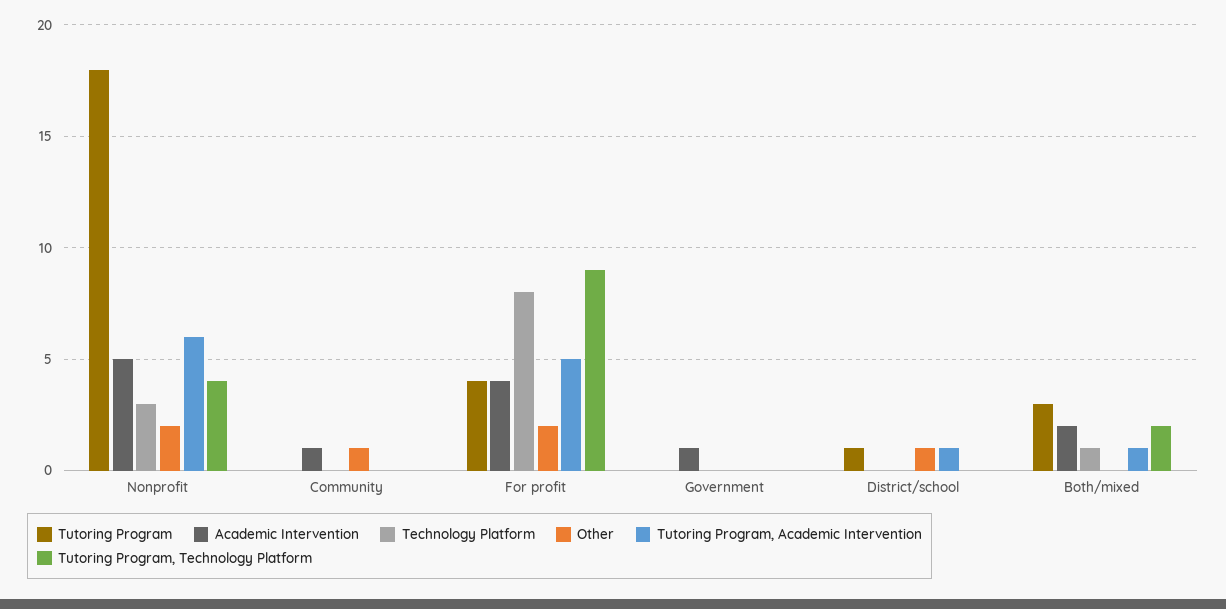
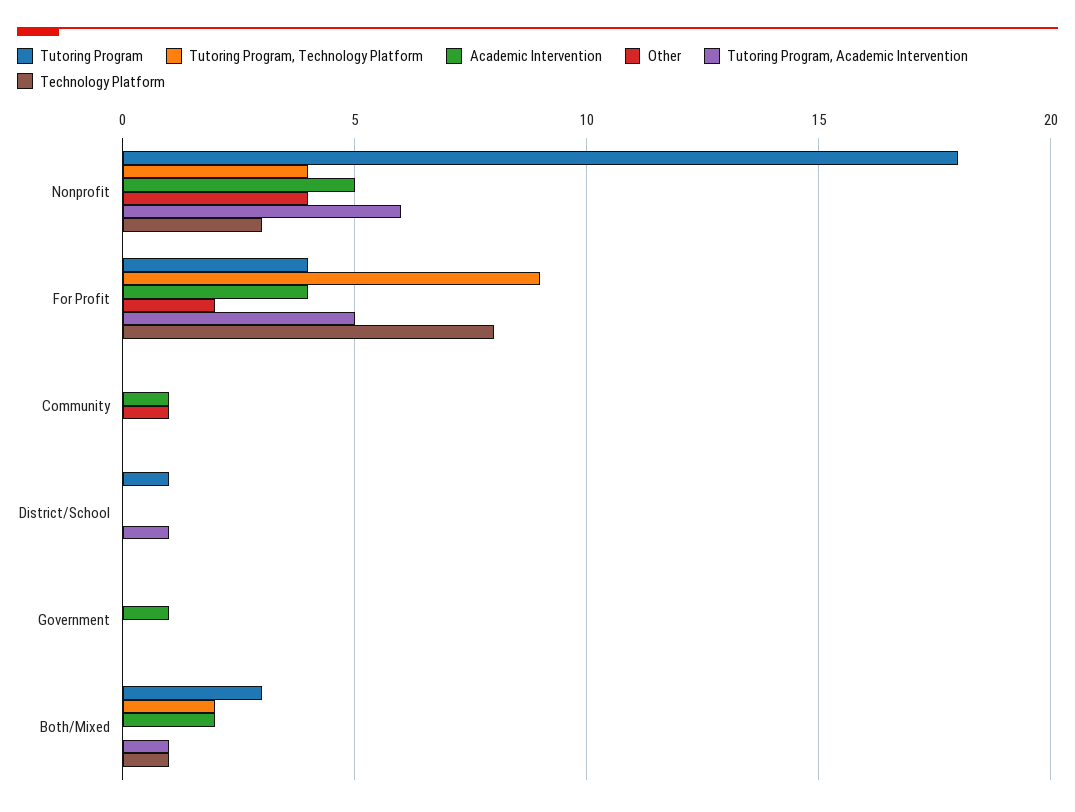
Other, Nonprofit: 2 -> 4
Other, District/school: 1 -> 0

